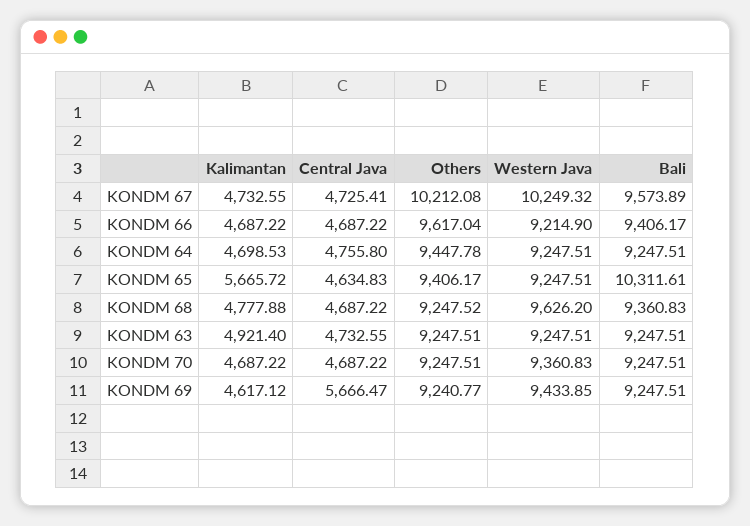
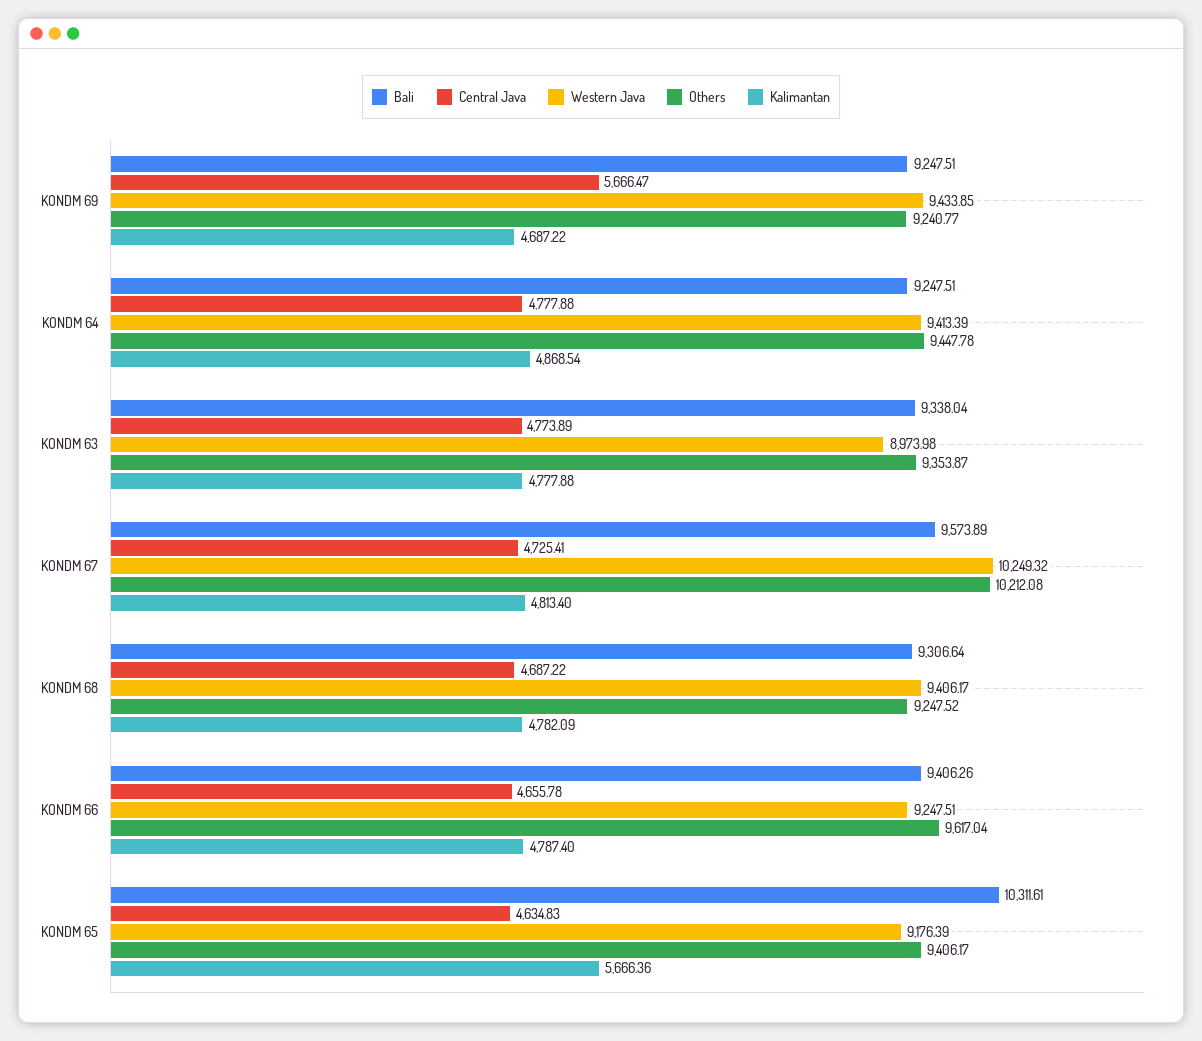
Kalimantan, KONDM 67: 4732.55 -> 4813.4
Kalimantan, KONDM 66: 4687.22 -> 4787.4
Central Java, KONDM 66: 4687.22 -> 4655.78
Western Java, KONDM 66: 9214.9 -> 9247.51
Bali, KONDM 66: 9406.17 -> 9406.26
Kalimantan, KONDM 64: 4698.53 -> 4868.54
Central Java, KONDM 64: 4755.8 -> 4777.88
Western Java, KONDM 64: 9247.51 -> 9413.39
Kalimantan, KONDM 65: 5665.72 -> 5666.36
Western Java, KONDM 65: 9247.51 -> 9176.39
Kalimantan, KONDM 68: 4777.88 -> 4782.09
Western Java, KONDM 68: 9626.2 -> 9406.17
Bali, KONDM 68: 9360.83 -> 9306.64
Kalimantan, KONDM 63: 4921.4 -> 4777.88
Central Java, KONDM 63: 4732.55 -> 4773.89
Others, KONDM 63: 9247.51 -> 9353.87
Western Java, KONDM 63: 9247.51 -> 8973.98
Bali, KONDM 63: 9247.51 -> 9338.04
Kalimantan, KONDM 70: 4687.22 -> none
Central Java, KONDM 70: 4687.22 -> none
Others, KONDM 70: 9247.51 -> none
Western Java, KONDM 70: 9360.83 -> none
Bali, KONDM 70: 9247.51 -> none
Kalimantan, KONDM 69: 4617.12 -> 4687.22

